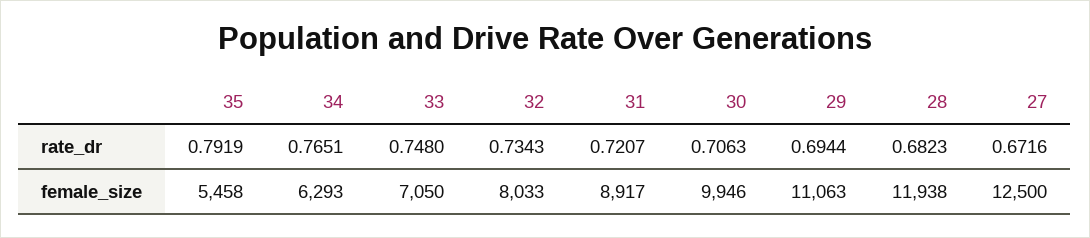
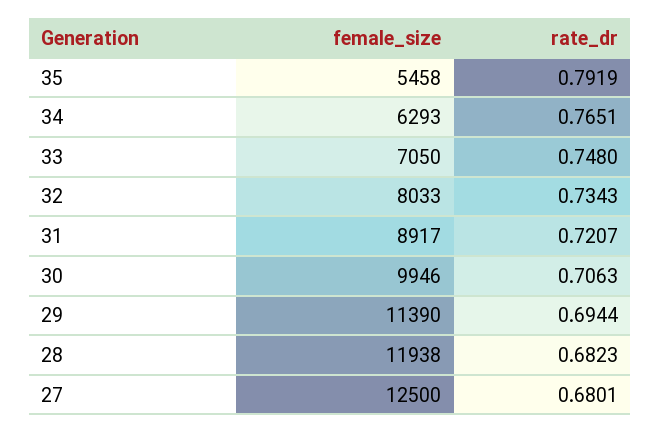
27, rate_dr: 0.6716 -> 0.6801
29, female_size: 11063 -> 11390

